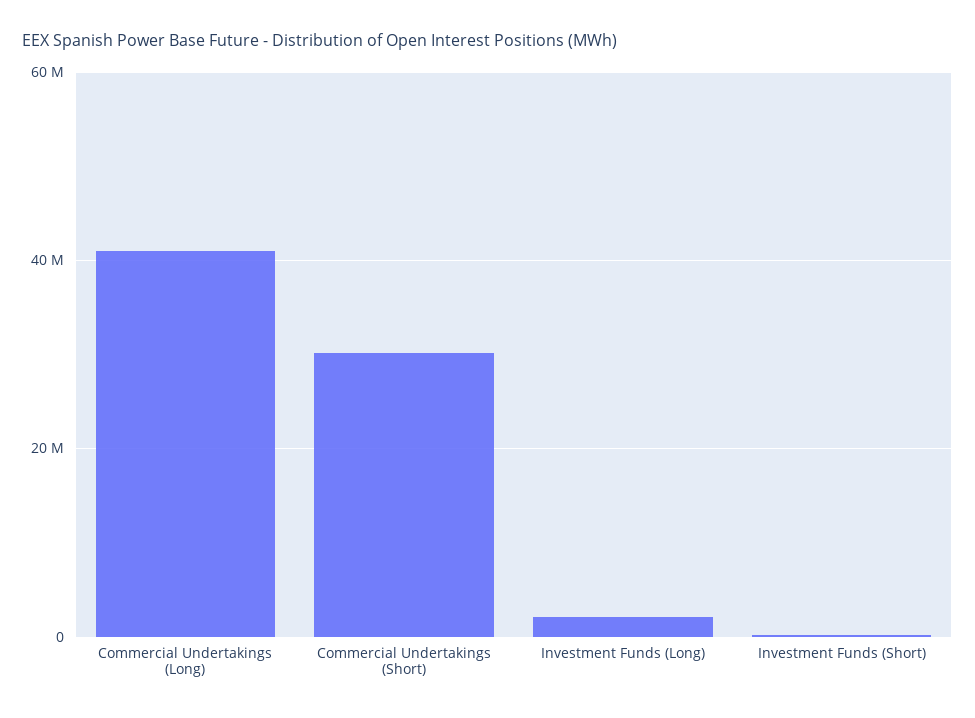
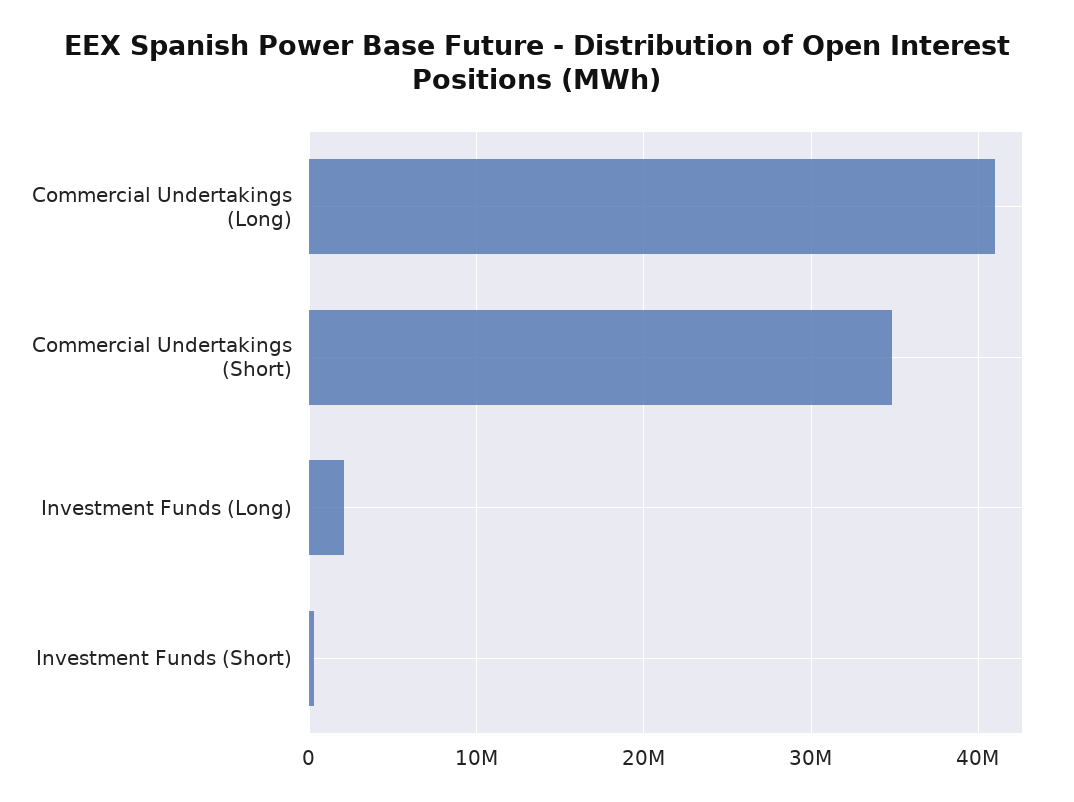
Commercial Undertakings (Short): 30000000 -> 35000000

